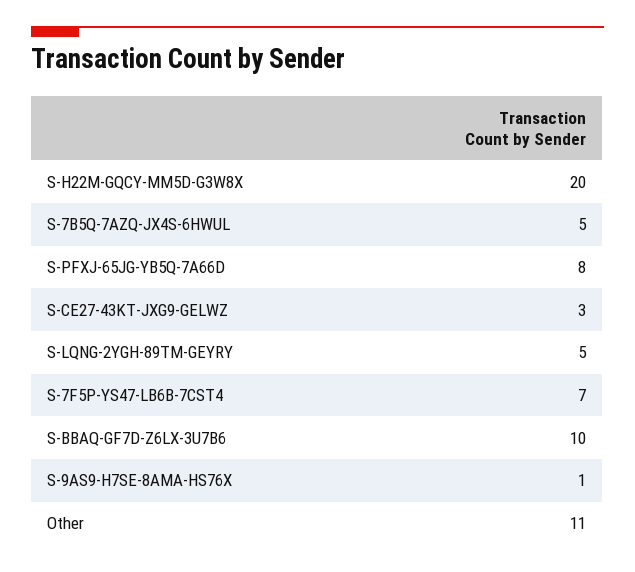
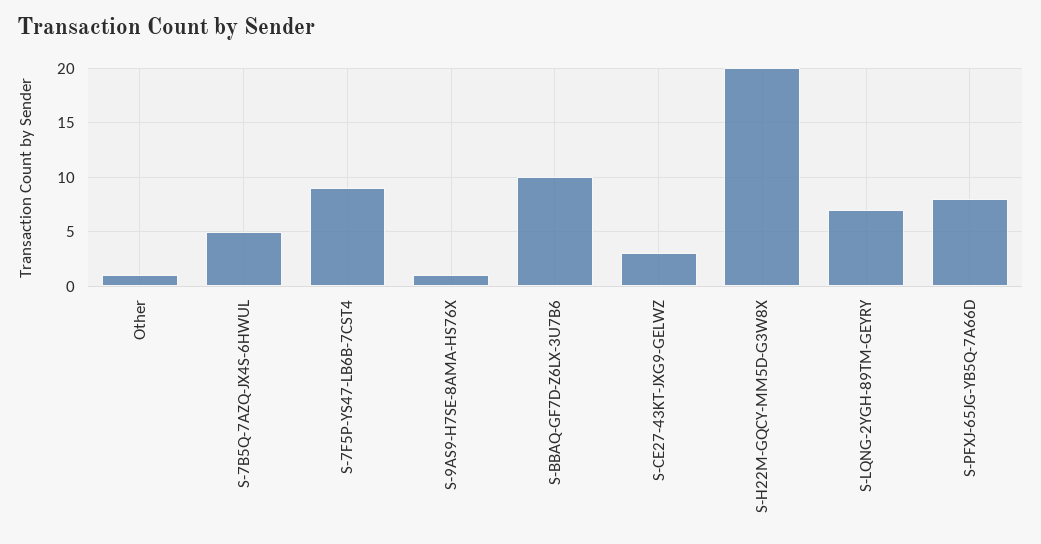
S-LQNG-2YGH-89TM-GEYRY: 5 -> 7
S-7F5P-YS47-LB6B-7CST4: 7 -> 9
Other: 11 -> 1

